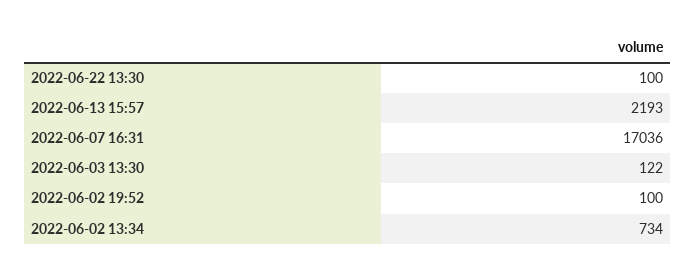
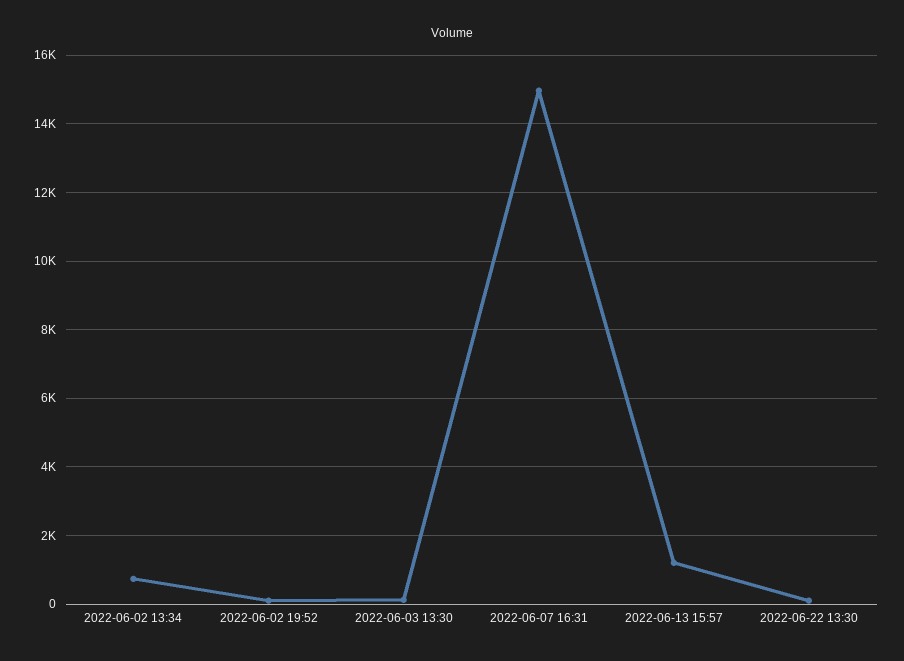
2022-06-13 15:57: 2193 -> 1200
2022-06-07 16:31: 17036 -> 15000

